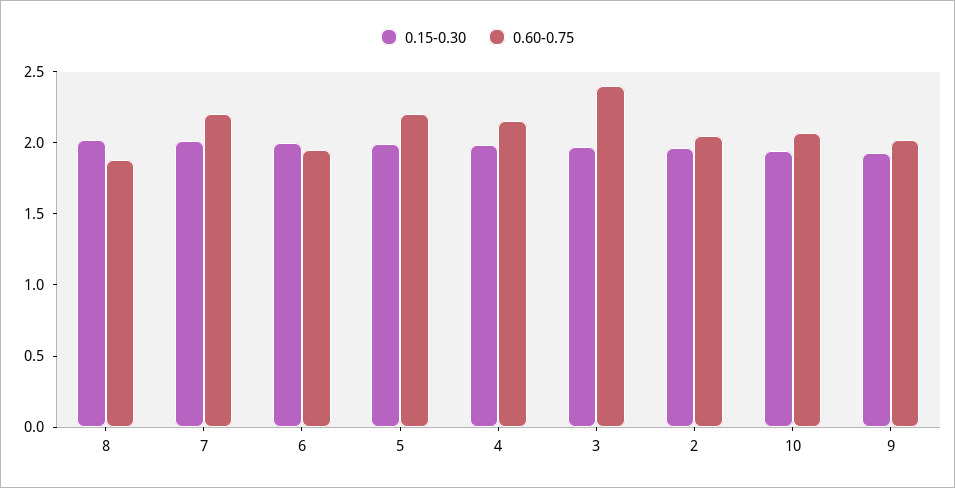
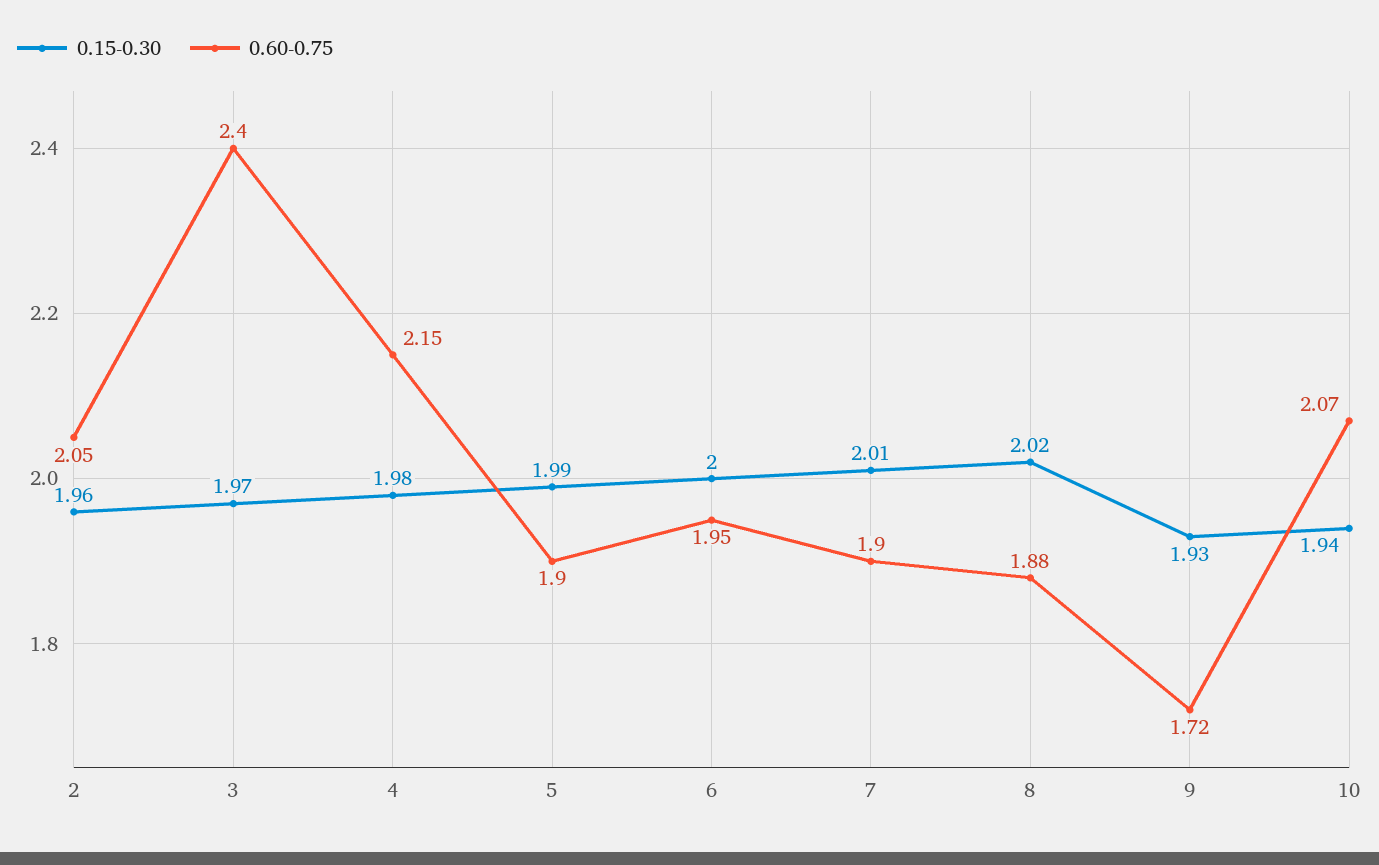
0.60-0.75, 7: 2.2 -> 1.9
0.60-0.75, 5: 2.2 -> 1.9
0.60-0.75, 9: 2 -> 1.72

